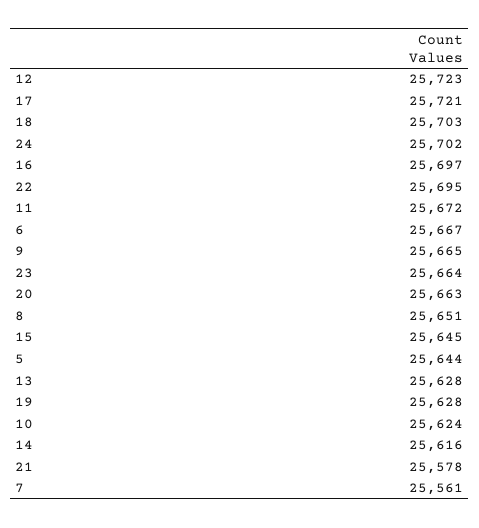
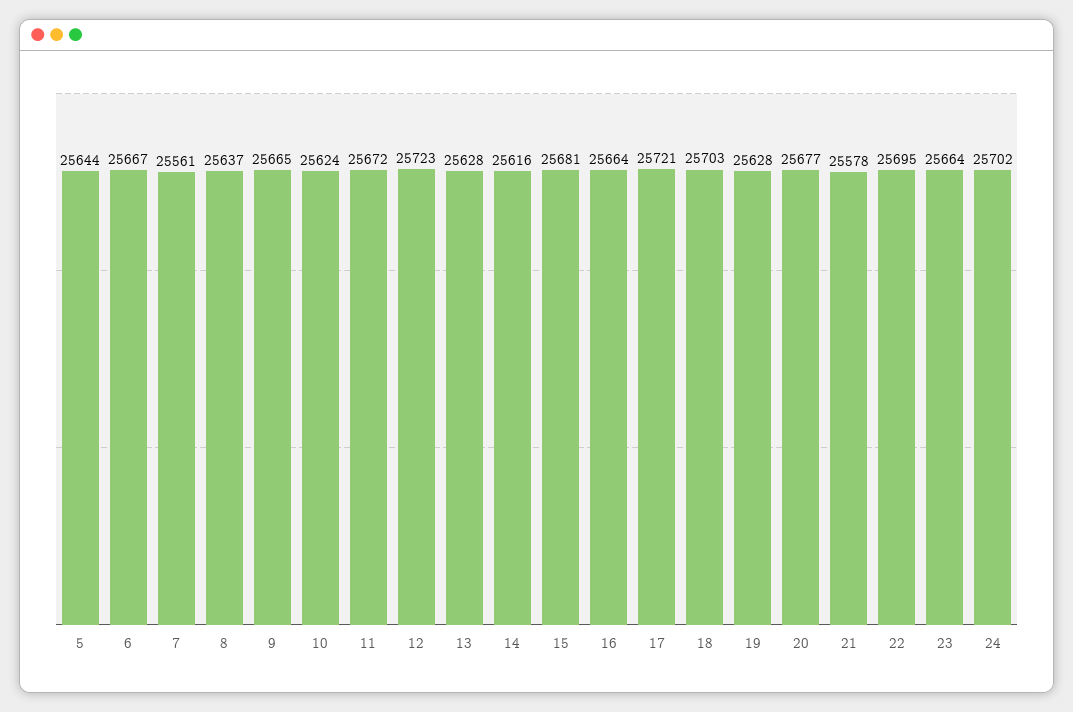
16: 25697 -> 25664
20: 25663 -> 25677
8: 25651 -> 25637
15: 25645 -> 25681

